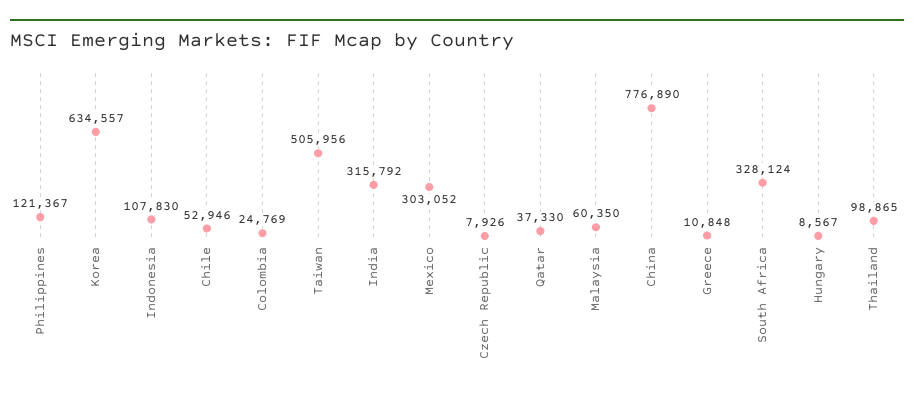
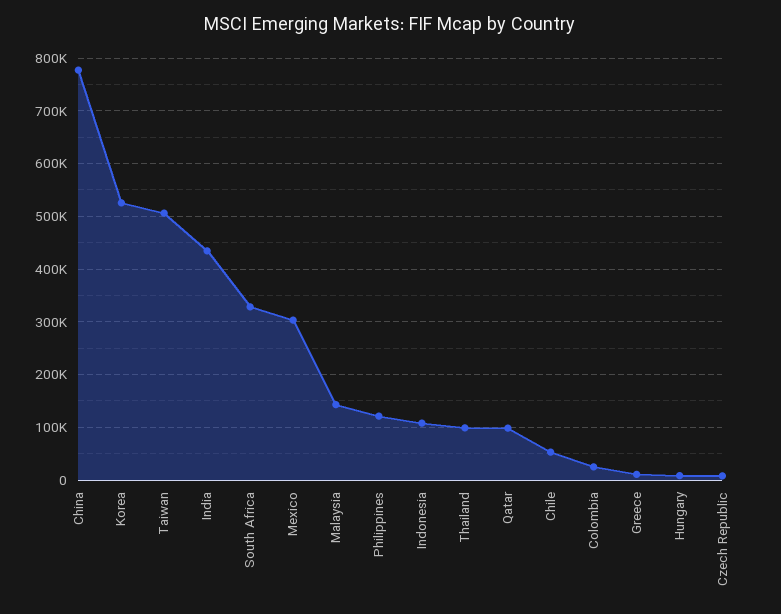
Korea: 634557 -> 520000
India: 315792 -> 440000
Qatar: 37330 -> 100000
Malaysia: 60350 -> 140000

